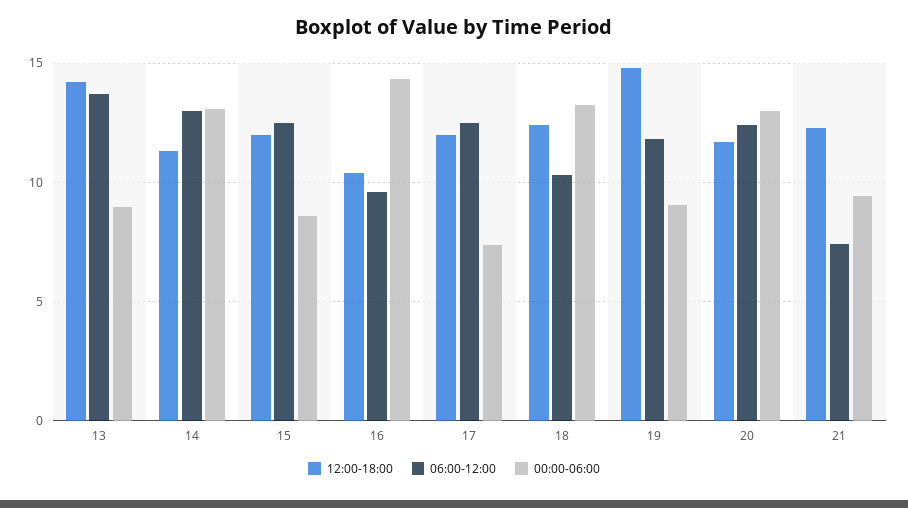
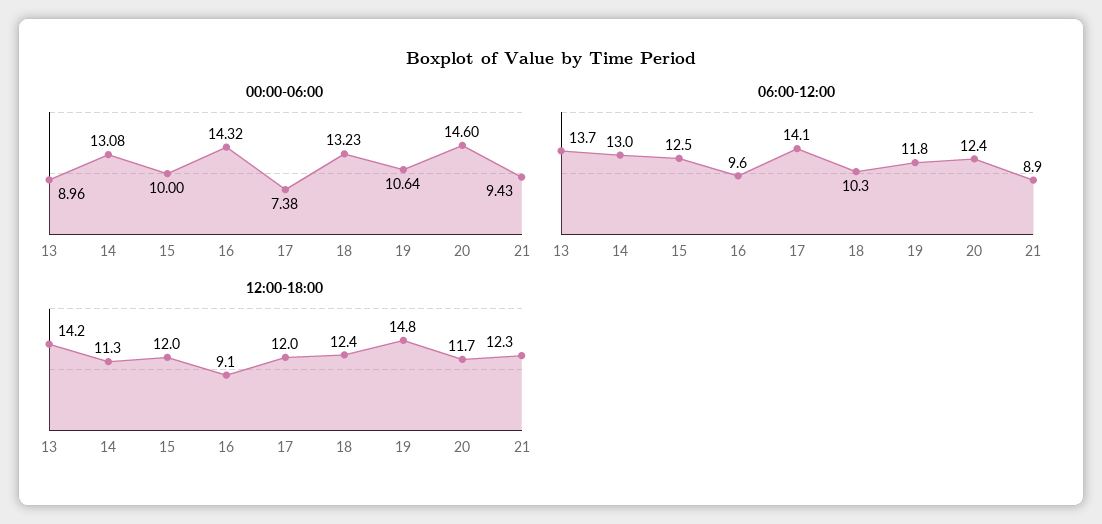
00:00-06:00, 15: 8.5 -> 10
12:00-18:00, 16: 10.5 -> 9.1
06:00-12:00, 17: 12.5 -> 14.1
00:00-06:00, 19: 9 -> 10.64
00:00-06:00, 20: 13 -> 14.6
06:00-12:00, 21: 7.5 -> 8.9

